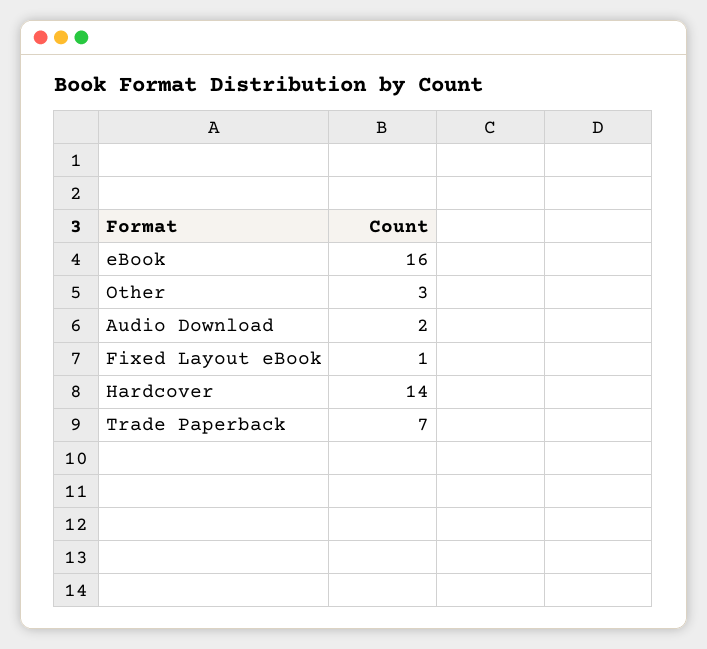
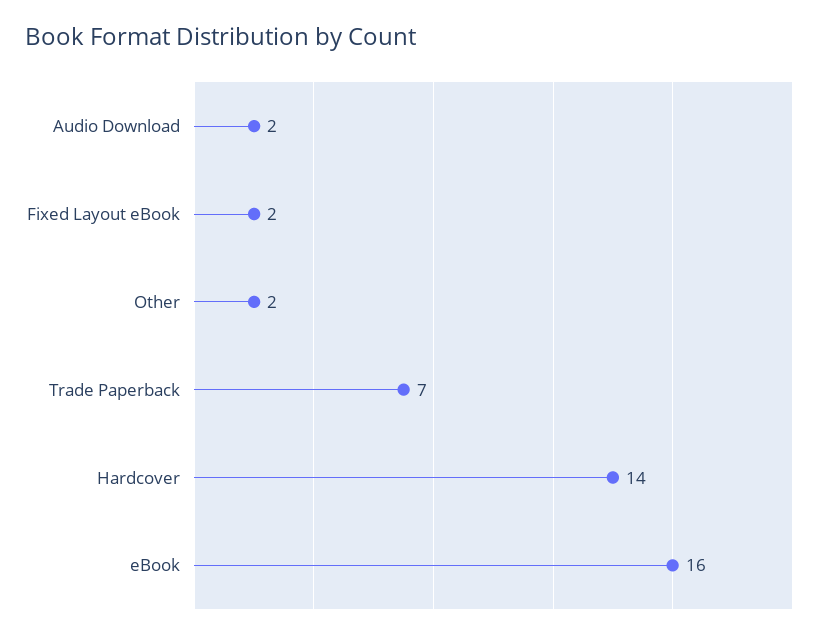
Other: 3 -> 2
Fixed Layout eBook: 1 -> 2

